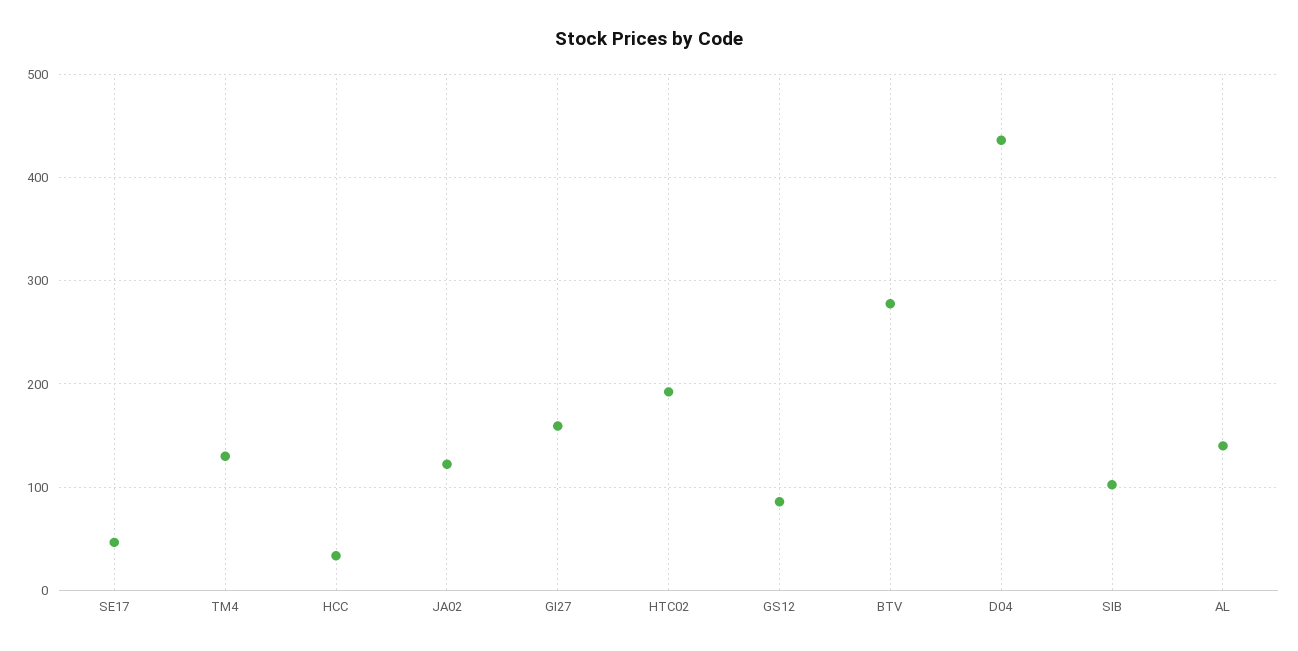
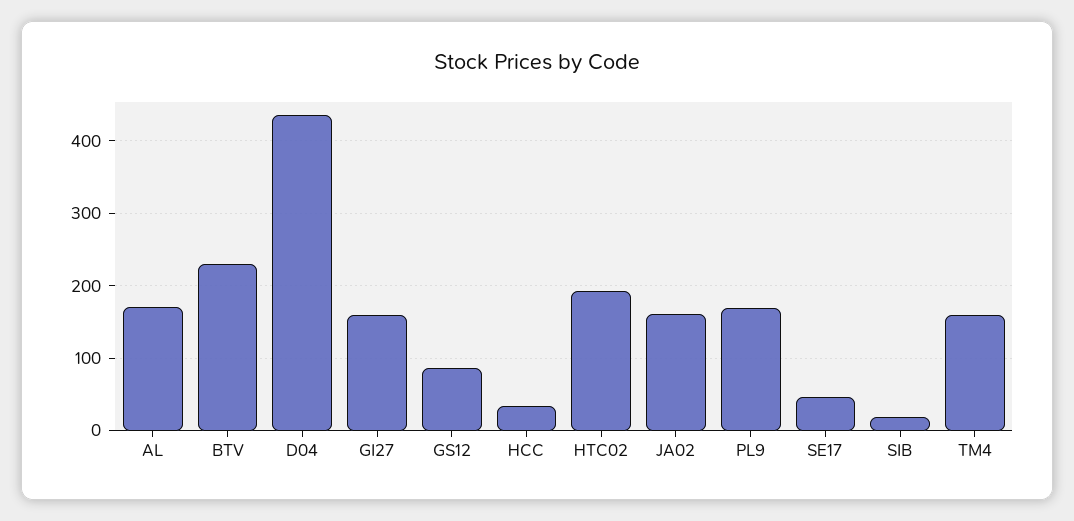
TM4: 130 -> 160
JA02: 120 -> 160
BTV: 280 -> 230
SIB: 100 -> 20
AL: 140 -> 170
PL9: none -> 170

